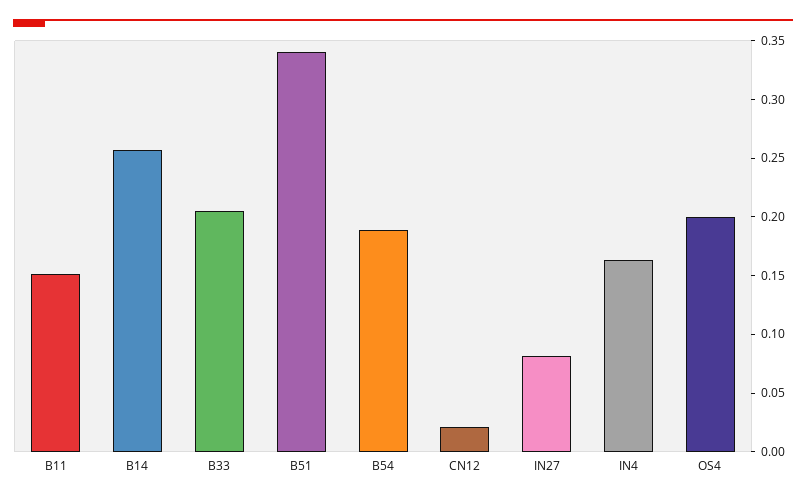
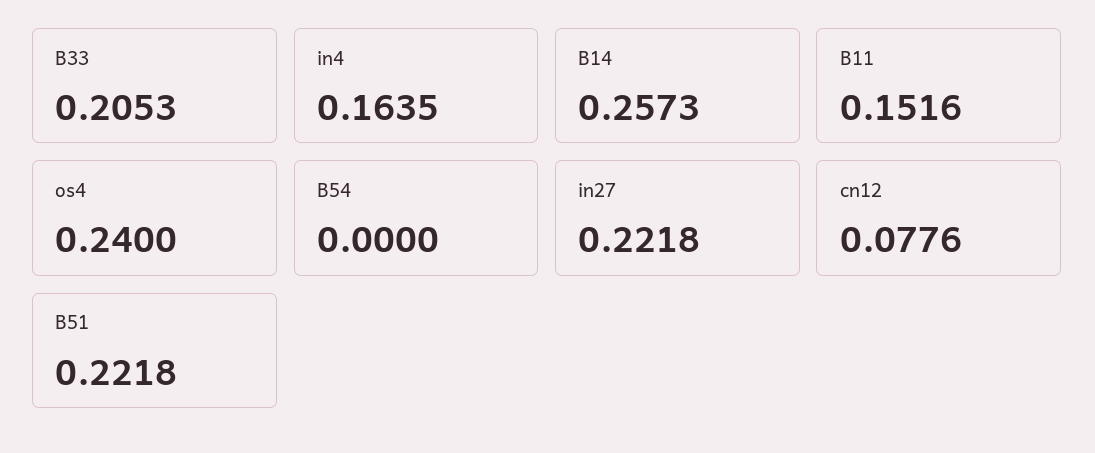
B51: 0.34 -> 0.2218
B54: 0.19 -> 0
CN12: 0.02 -> 0.0776
IN27: 0.08 -> 0.2218
OS4: 0.2 -> 0.24

